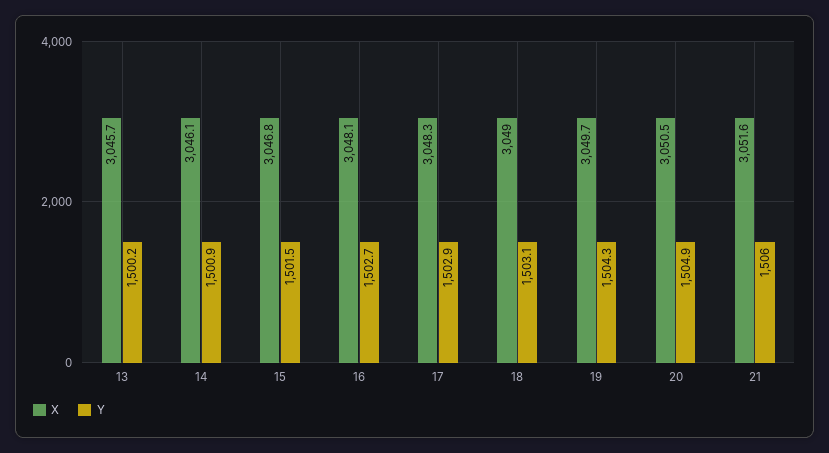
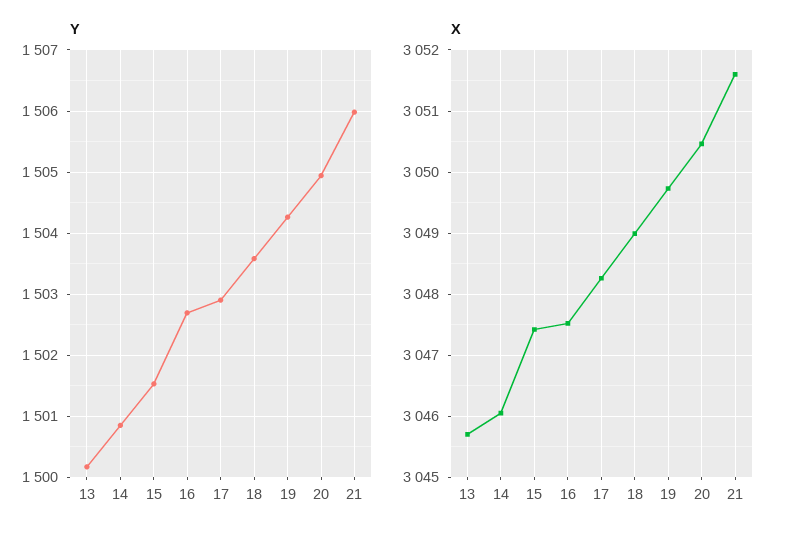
X, 15: 3046.8 -> 3047.4
X, 16: 3048.1 -> 3047.5
Y, 18: 1503.1 -> 1503.6

